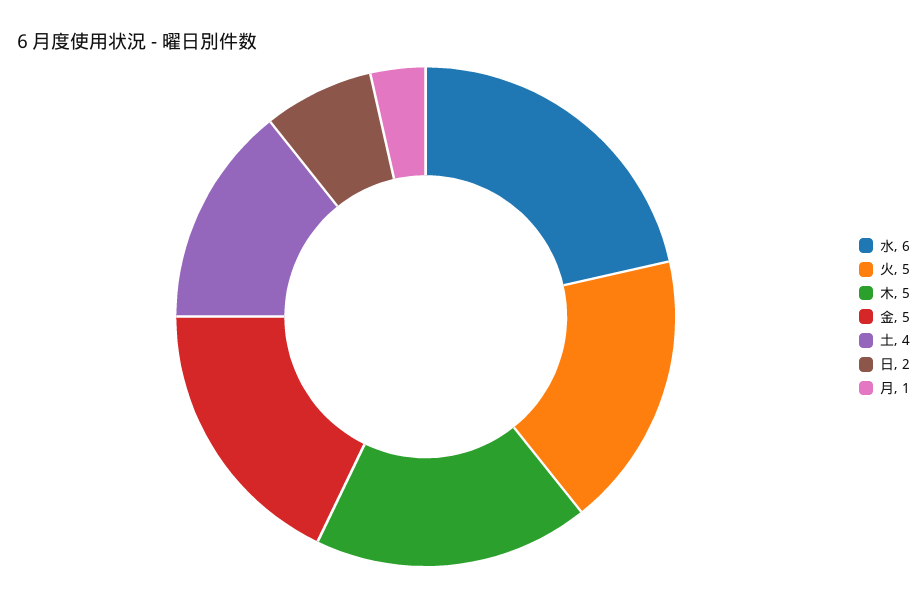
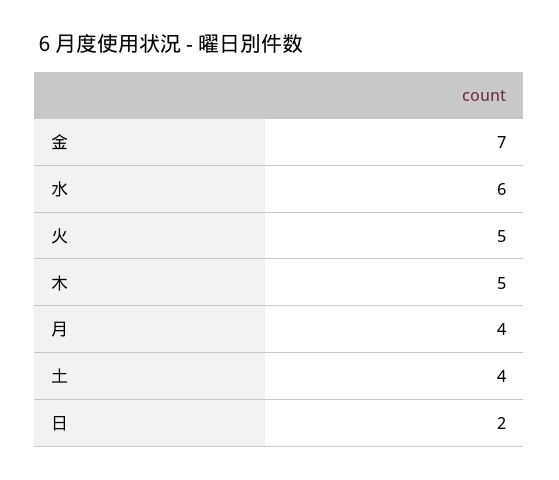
金: 5 -> 7
月: 1 -> 4

